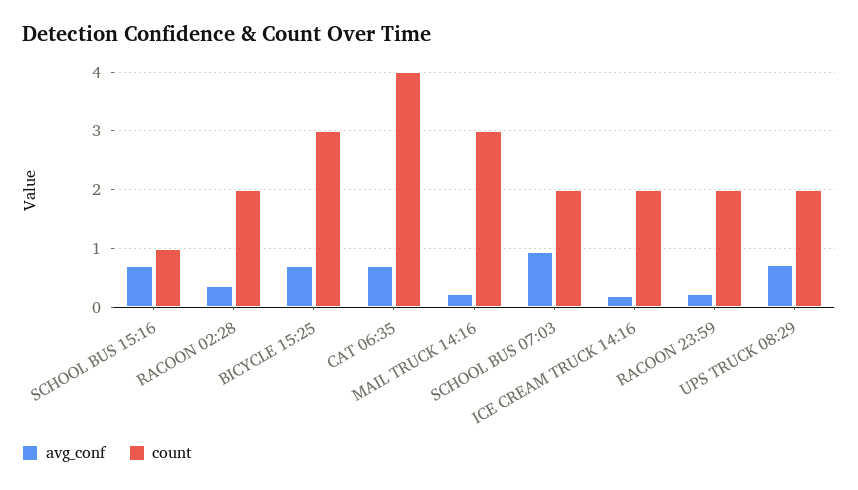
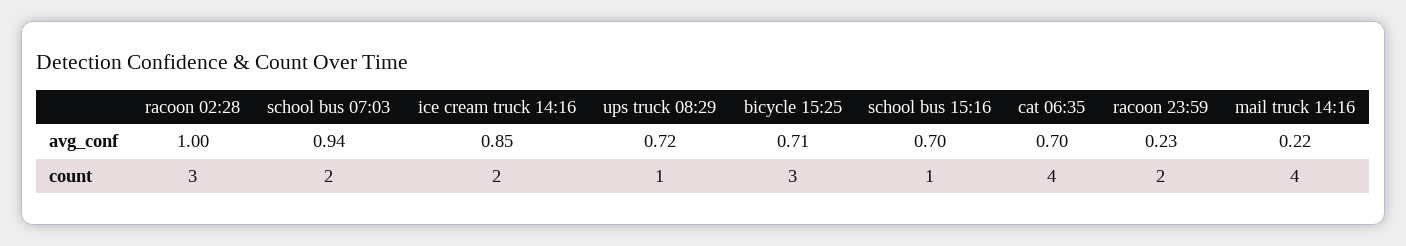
avg_conf, RACOON 02:28: 0.4 -> 1
count, RACOON 02:28: 2 -> 3
count, MAIL TRUCK 14:16: 3 -> 4
avg_conf, ICE CREAM TRUCK 14:16: 0.2 -> 0.85
count, UPS TRUCK 08:29: 2 -> 1

